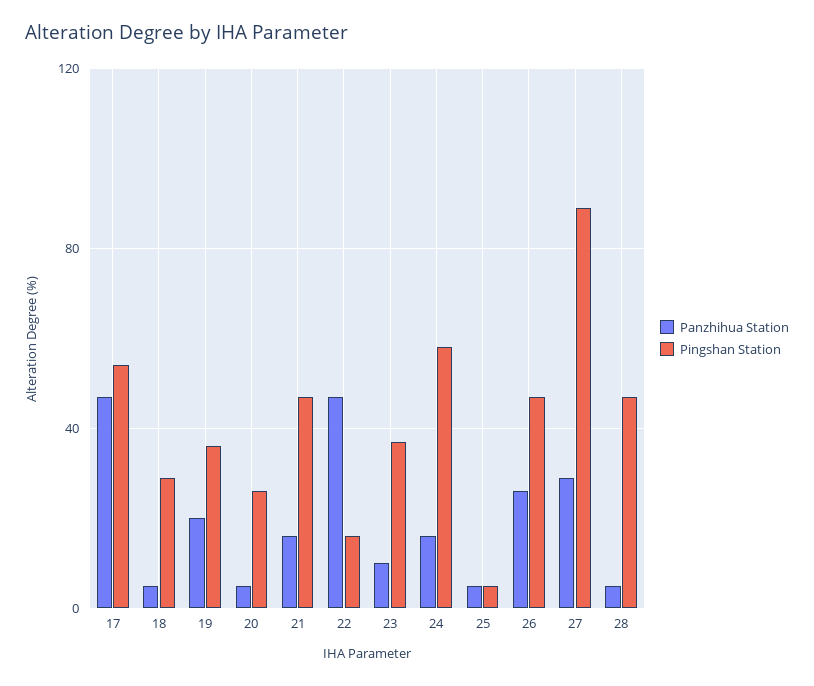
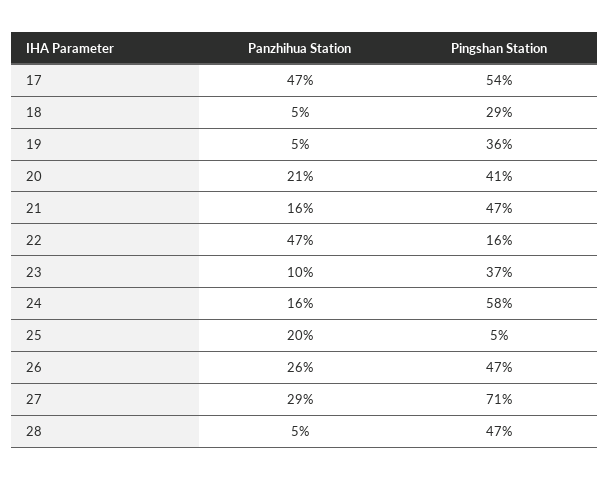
Panzhihua Station, 19: 20 -> 5
Panzhihua Station, 20: 5 -> 21
Pingshan Station, 20: 25 -> 41
Panzhihua Station, 25: 5 -> 20
Pingshan Station, 27: 90 -> 71

